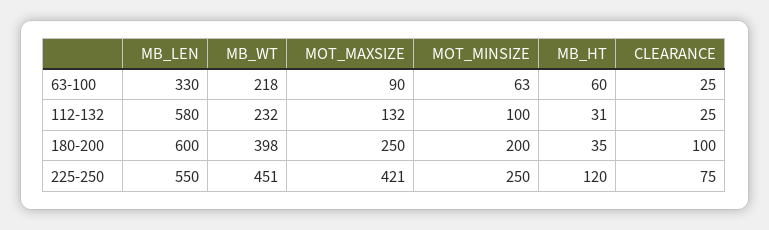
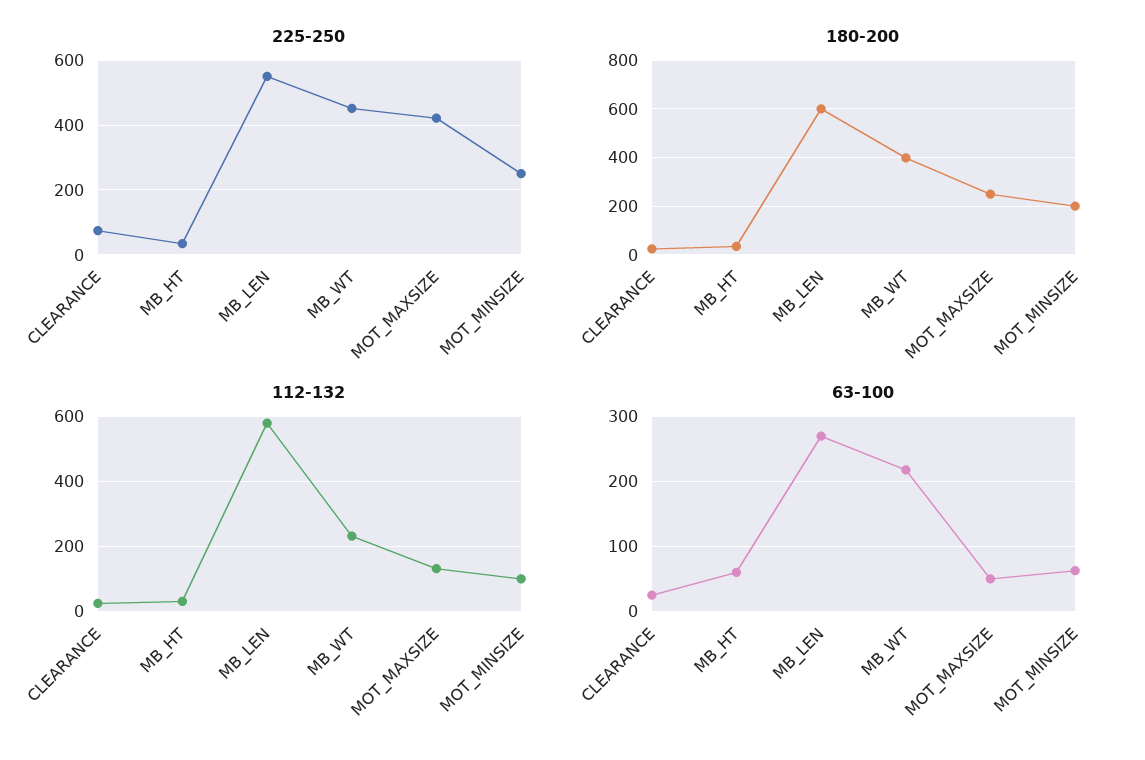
63-100, MB_LEN: 330 -> 270
63-100, MOT_MAXSIZE: 90 -> 50
180-200, CLEARANCE: 100 -> 25
225-250, MB_HT: 120 -> 40

